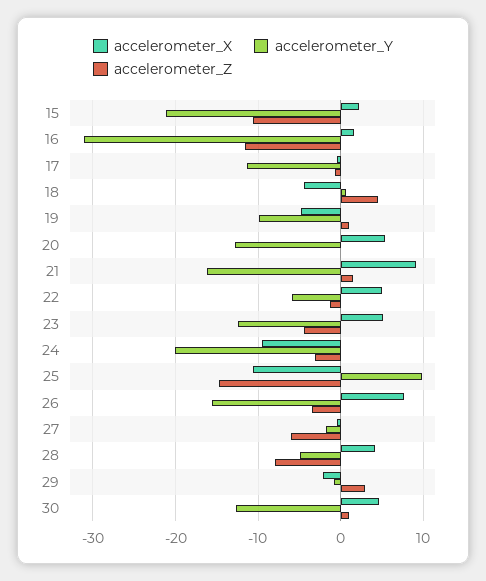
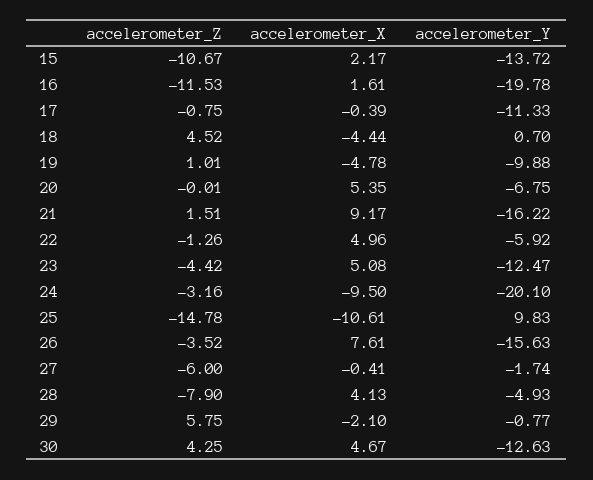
accelerometer_Y, 15: -21 -> -13.72
accelerometer_Y, 16: -31 -> -19.78
accelerometer_Y, 20: -13 -> -6.75
accelerometer_Z, 29: 3 -> 5.75
accelerometer_Z, 30: 1 -> 4.25

